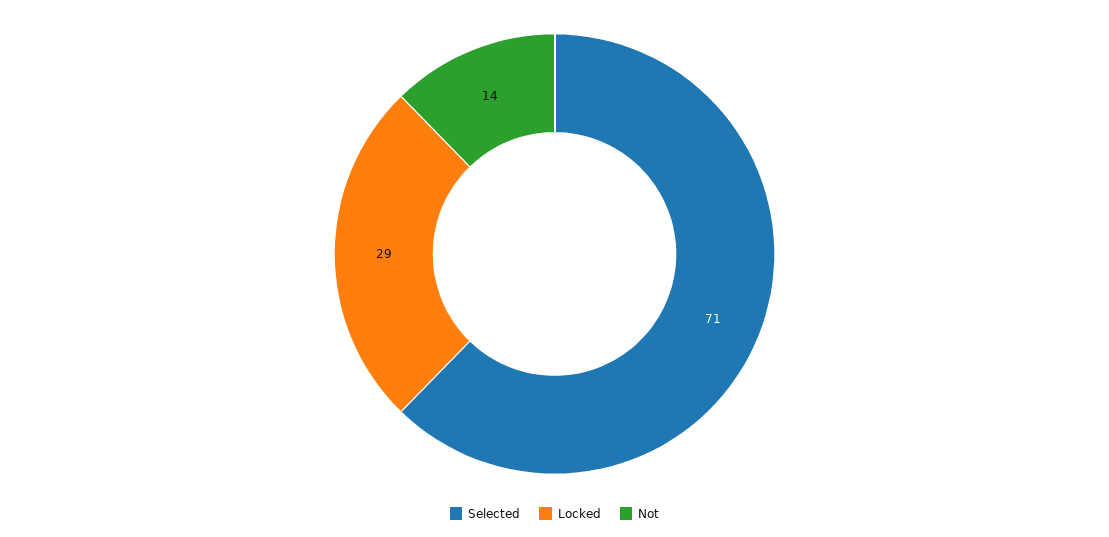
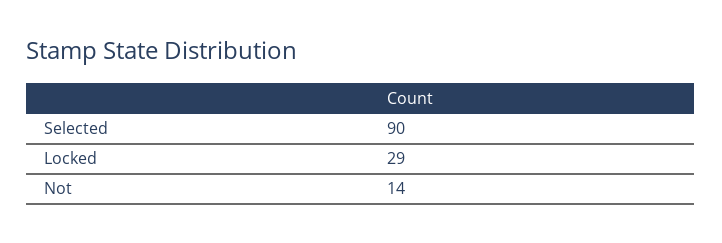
Selected: 71 -> 90

